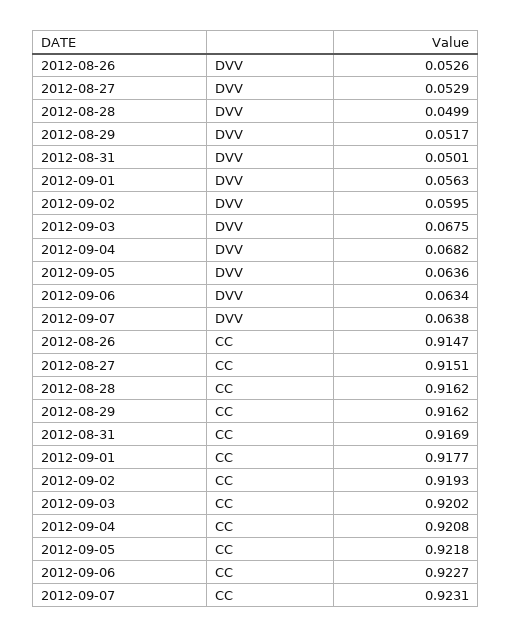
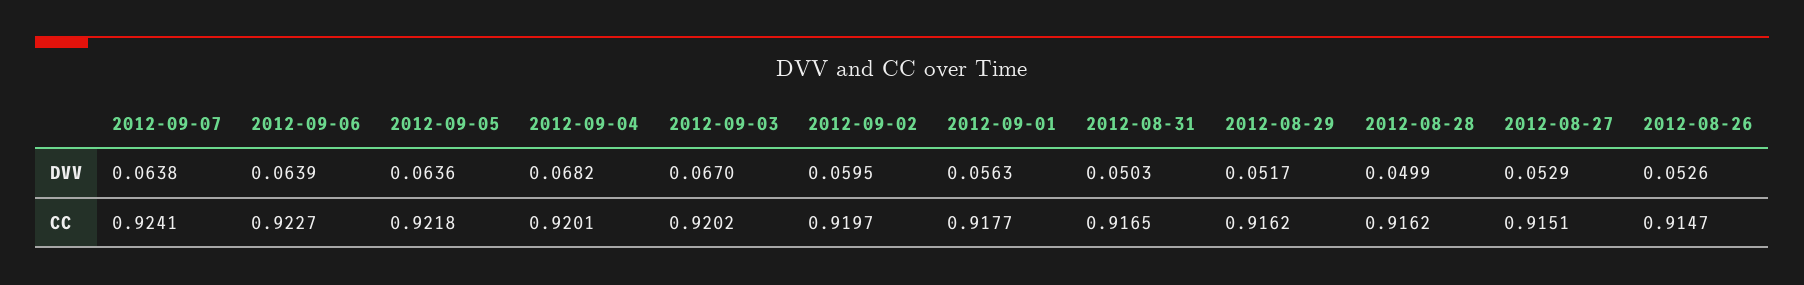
2012-08-31, DVV: 0.0501 -> 0.0503
2012-09-03, DVV: 0.0675 -> 0.067
2012-09-06, DVV: 0.0634 -> 0.0639
2012-08-31, CC: 0.9169 -> 0.9165
2012-09-02, CC: 0.9193 -> 0.9197
2012-09-04, CC: 0.9208 -> 0.9201
2012-09-07, CC: 0.9231 -> 0.9241

